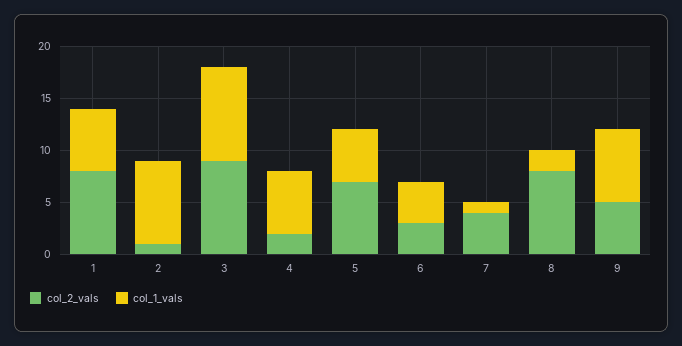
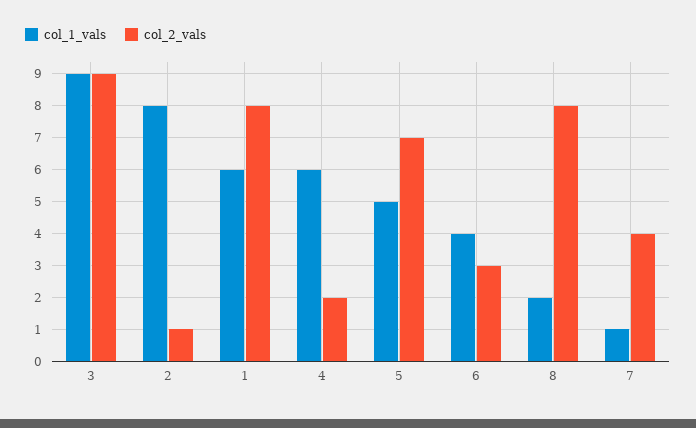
col_2_vals, 9: 5 -> none
col_1_vals, 9: 7 -> none

